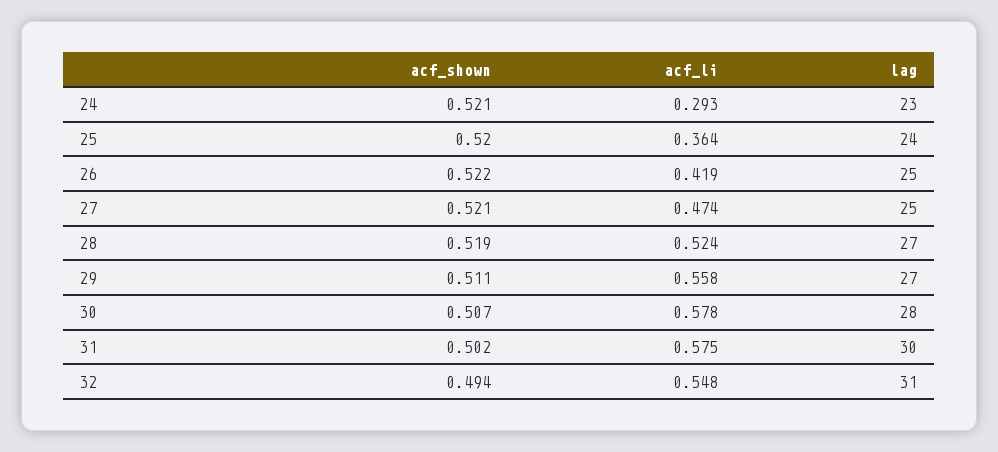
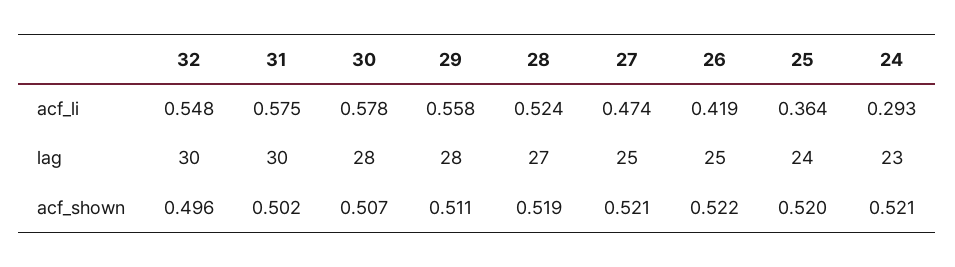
lag, 29: 27 -> 28
acf_shown, 32: 0.494 -> 0.496
lag, 32: 31 -> 30

